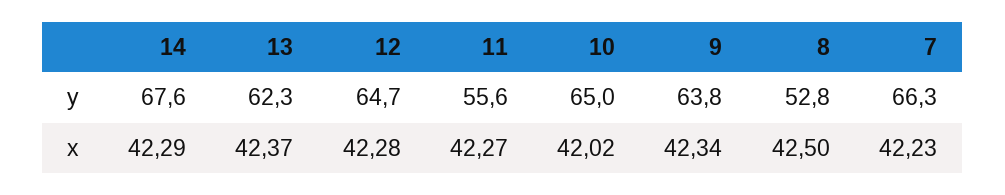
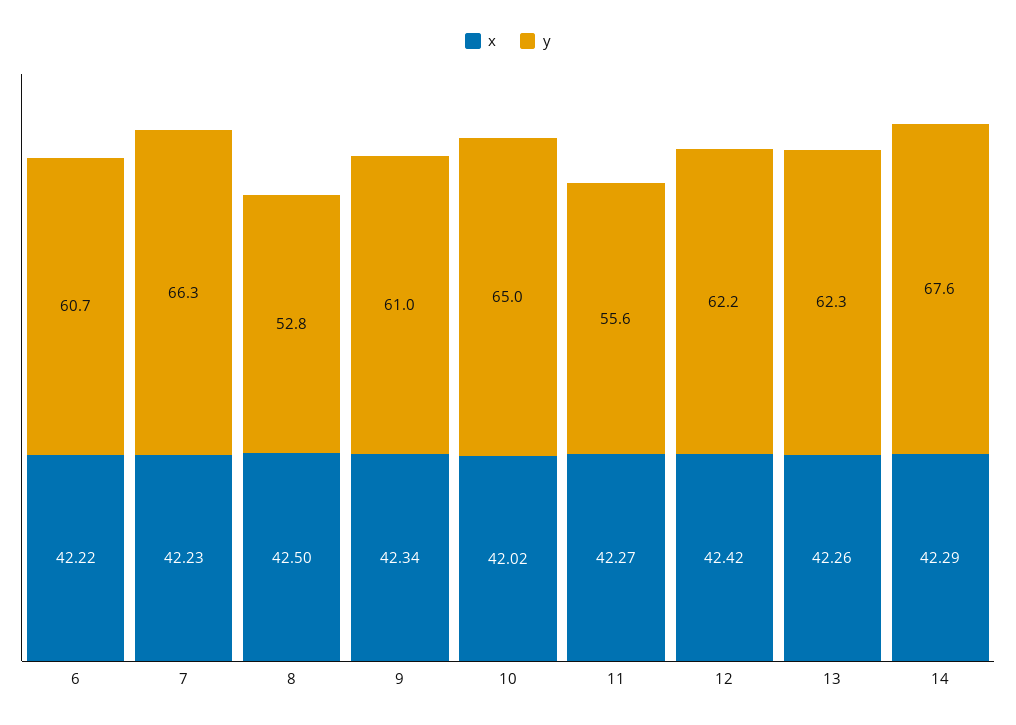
y, 12: 64.7 -> 62.2
y, 9: 63.8 -> 61
x, 13: 42.37 -> 42.26
x, 12: 42.28 -> 42.42
x, 6: none -> 42.22
y, 6: none -> 60.7

